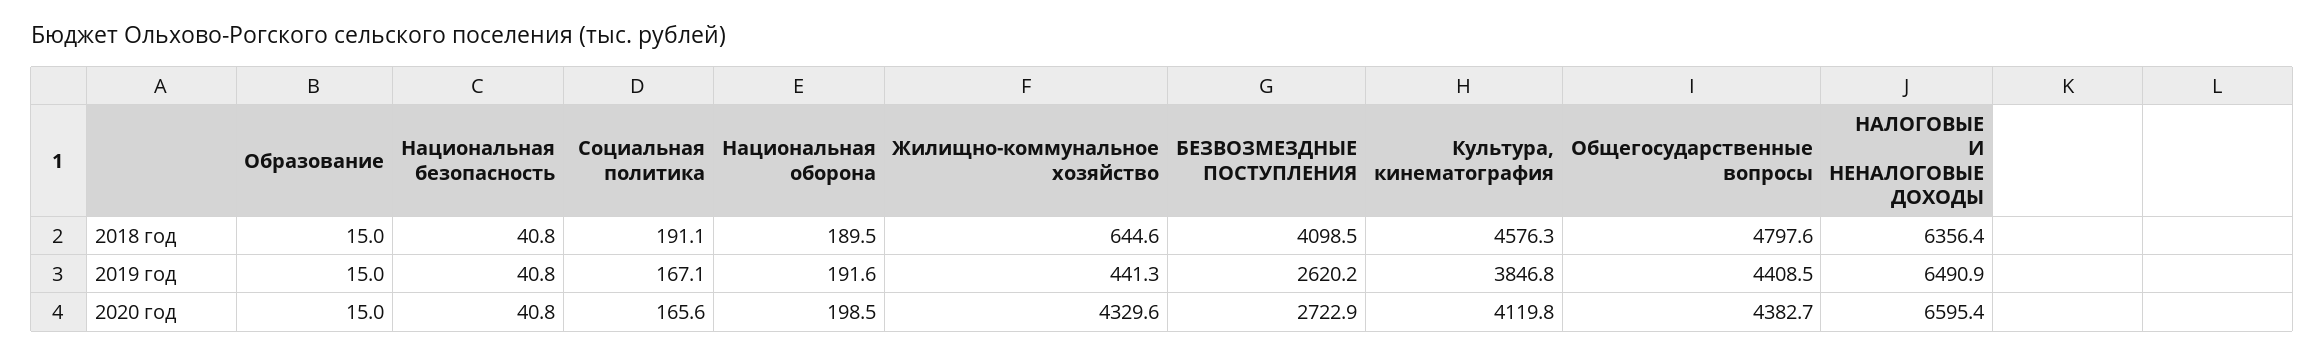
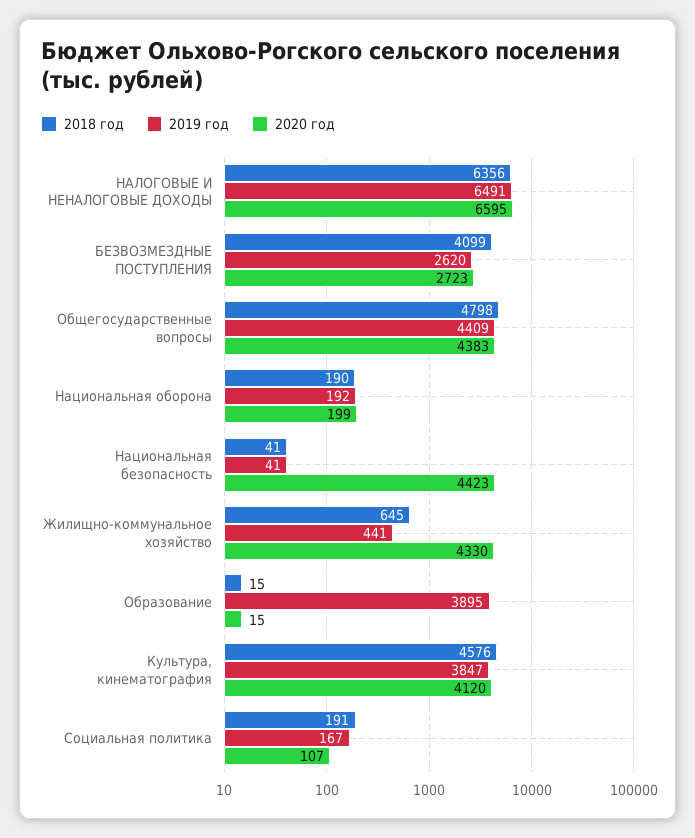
2019 год, Образование: 15 -> 3895
2020 год, Национальная безопасность: 40.8 -> 4423
2020 год, Социальная политика: 165.6 -> 107

